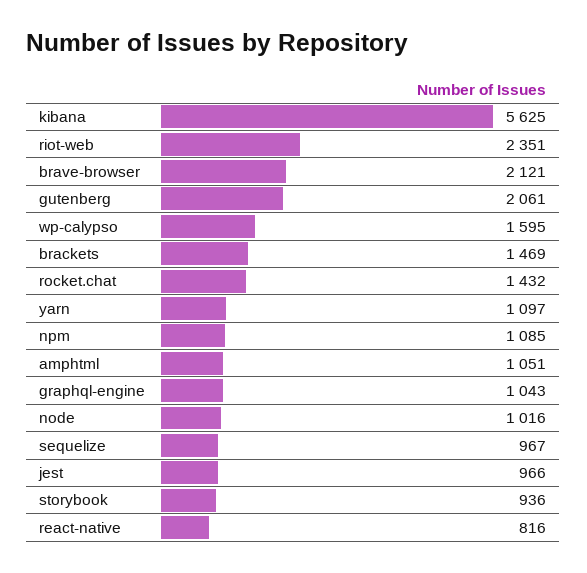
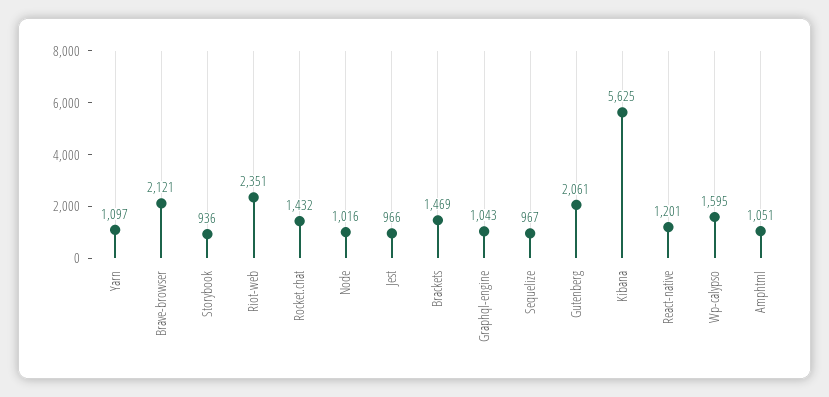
npm: 1085 -> none
react-native: 816 -> 1201

